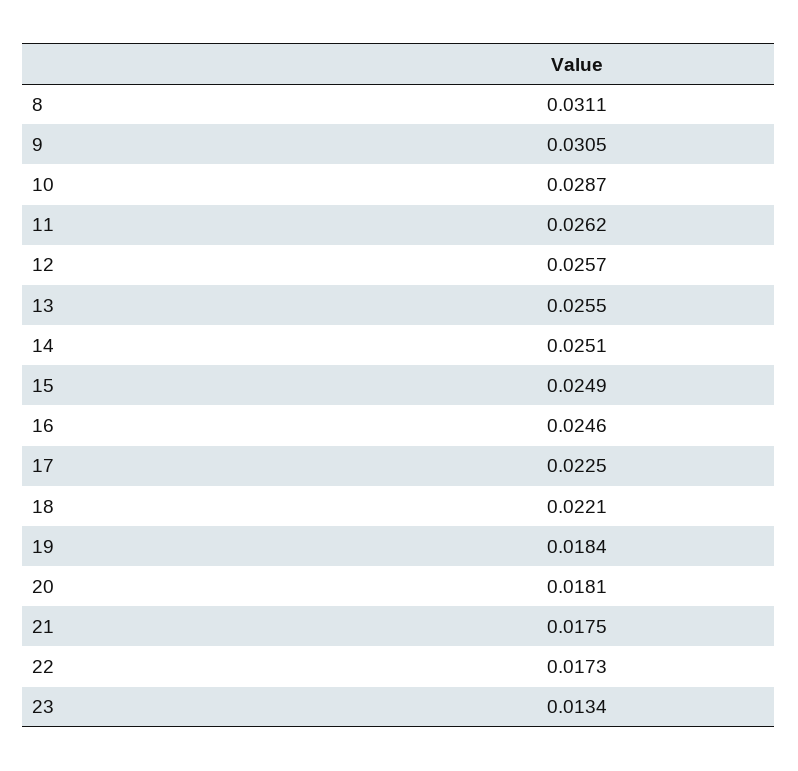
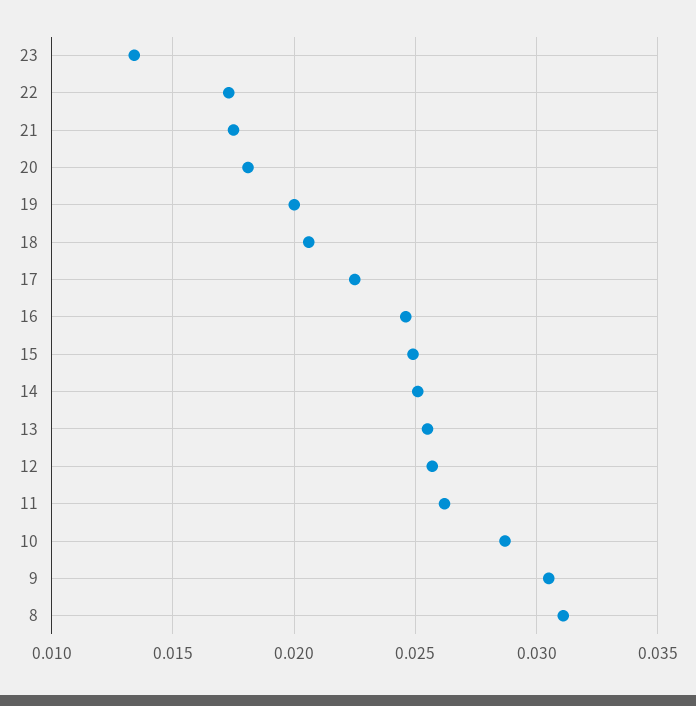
18: 0.0221 -> 0.0205
19: 0.0184 -> 0.02

